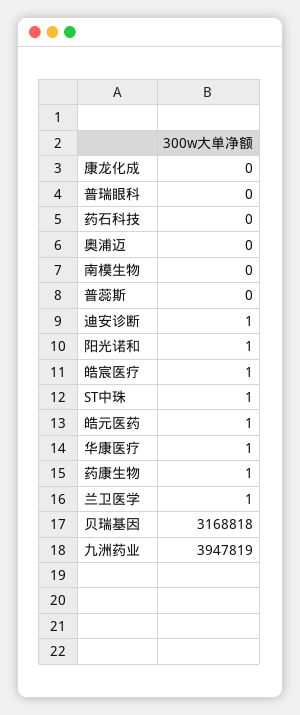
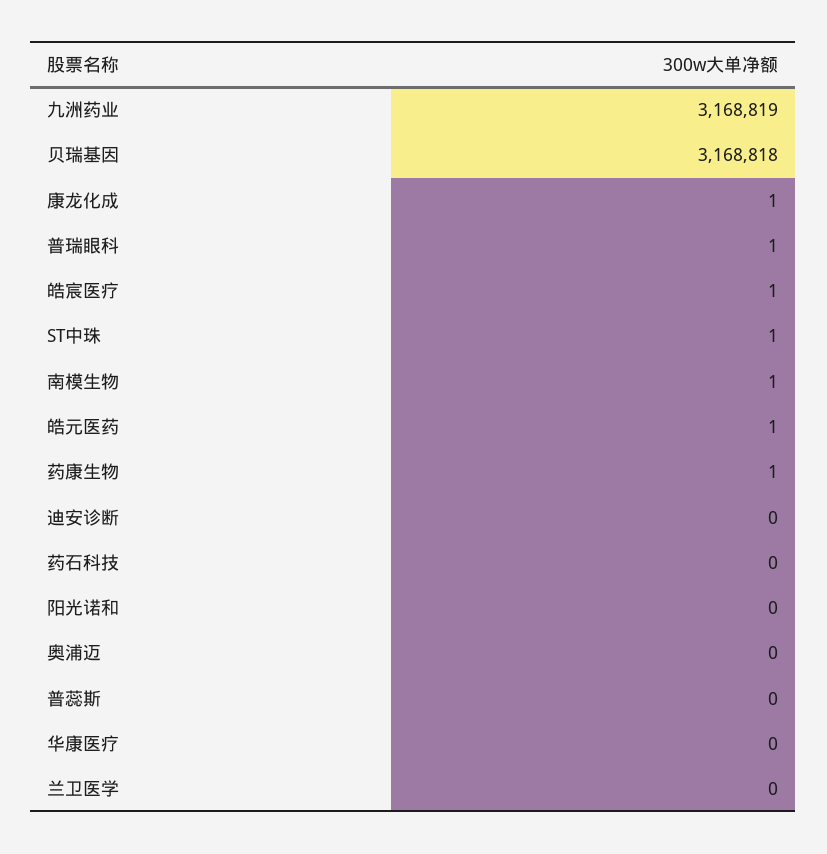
康龙化成: 0 -> 1
普瑞眼科: 0 -> 1
南模生物: 0 -> 1
迪安诊断: 1 -> 0
阳光诺和: 1 -> 0
华康医疗: 1 -> 0
兰卫医学: 1 -> 0
九洲药业: 3947819 -> 3168819

